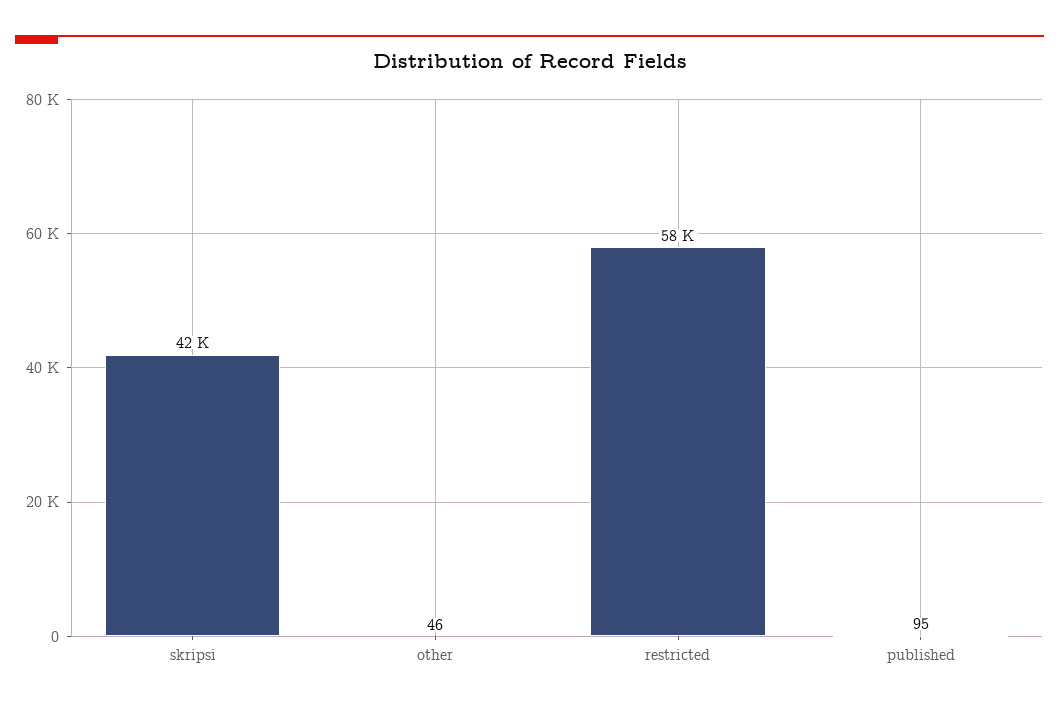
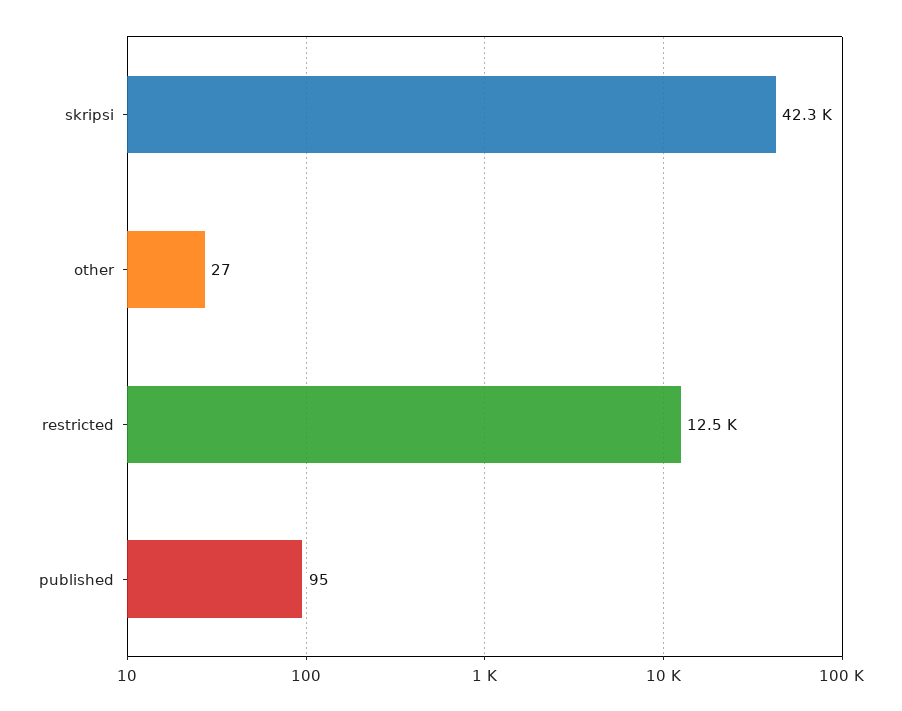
other: 46 -> 27
restricted: 58000 -> 12500

